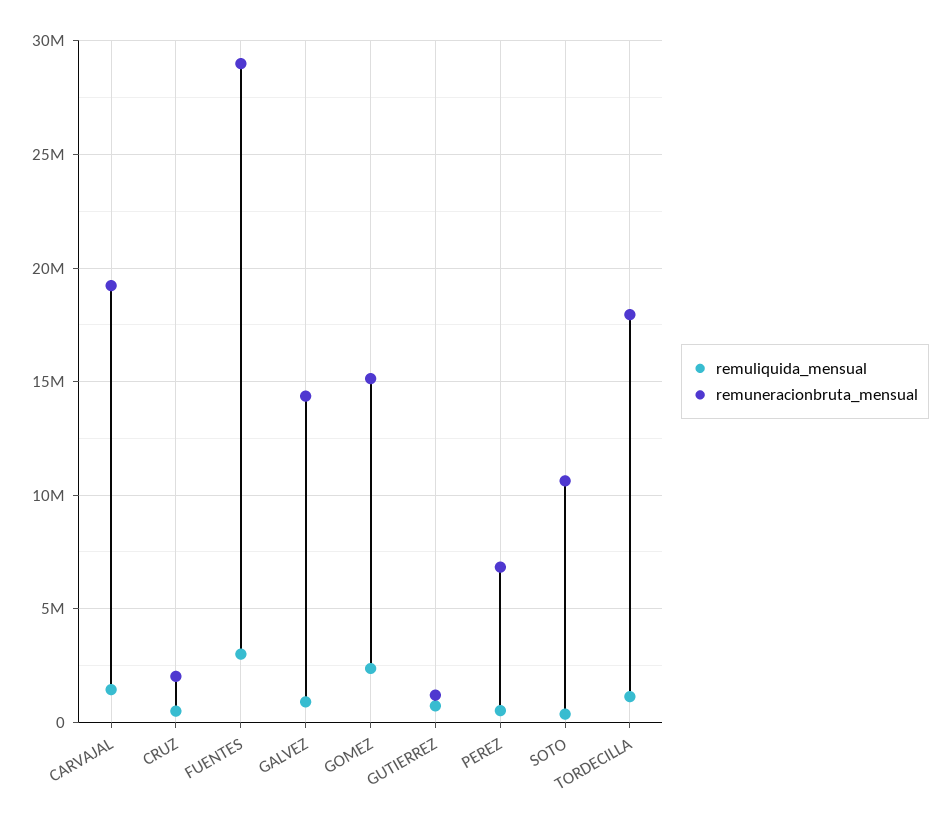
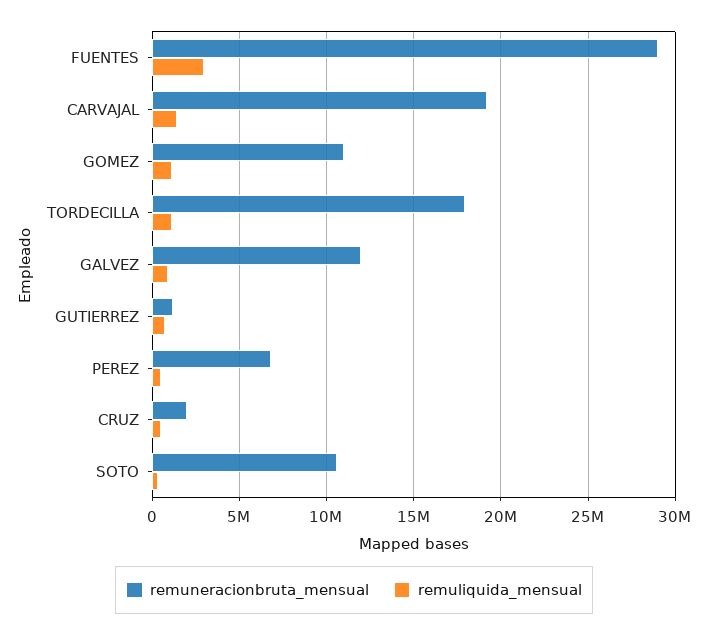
remuneracionbruta_mensual, GALVEZ: 14500000 -> 12000000
remuliquida_mensual, GOMEZ: 2500000 -> 1000000
remuneracionbruta_mensual, GOMEZ: 15000000 -> 11000000

